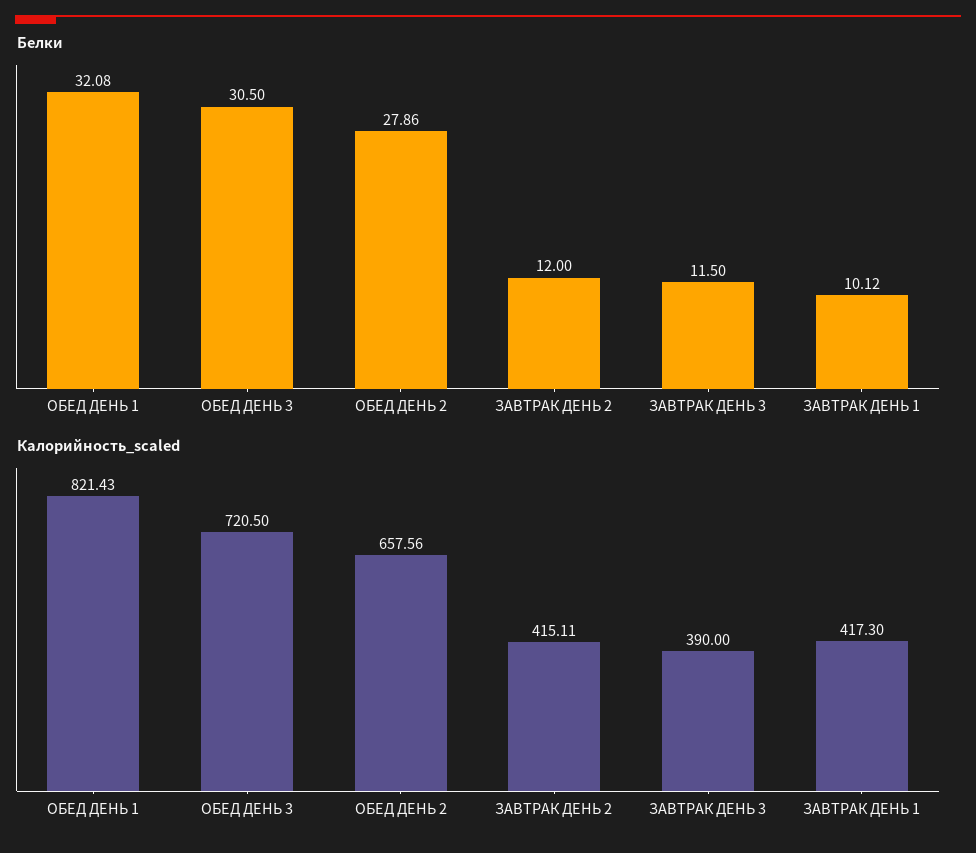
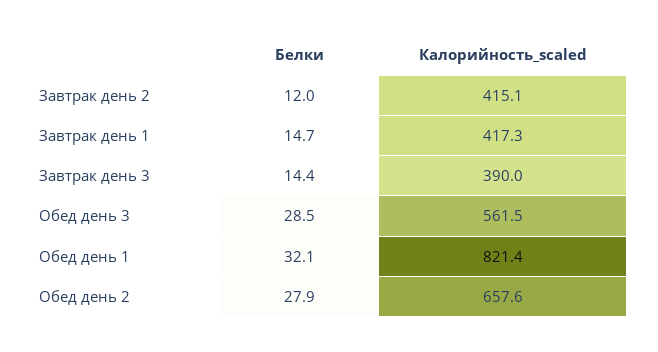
Белки, ОБЕД ДЕНЬ 3: 30.5 -> 28.5
Белки, ЗАВТРАК ДЕНЬ 3: 11.5 -> 14.4
Белки, ЗАВТРАК ДЕНЬ 1: 10.12 -> 14.7
Калорийность_scaled, ОБЕД ДЕНЬ 3: 720.5 -> 561.5

